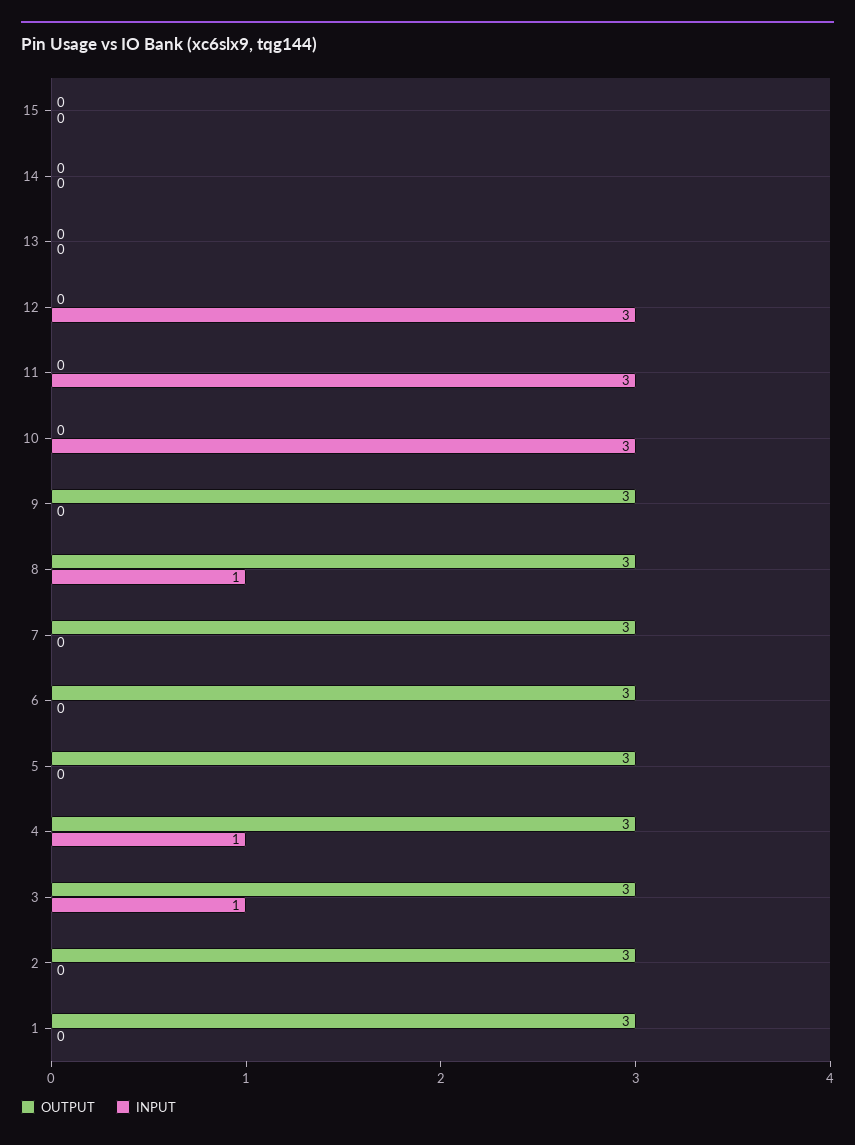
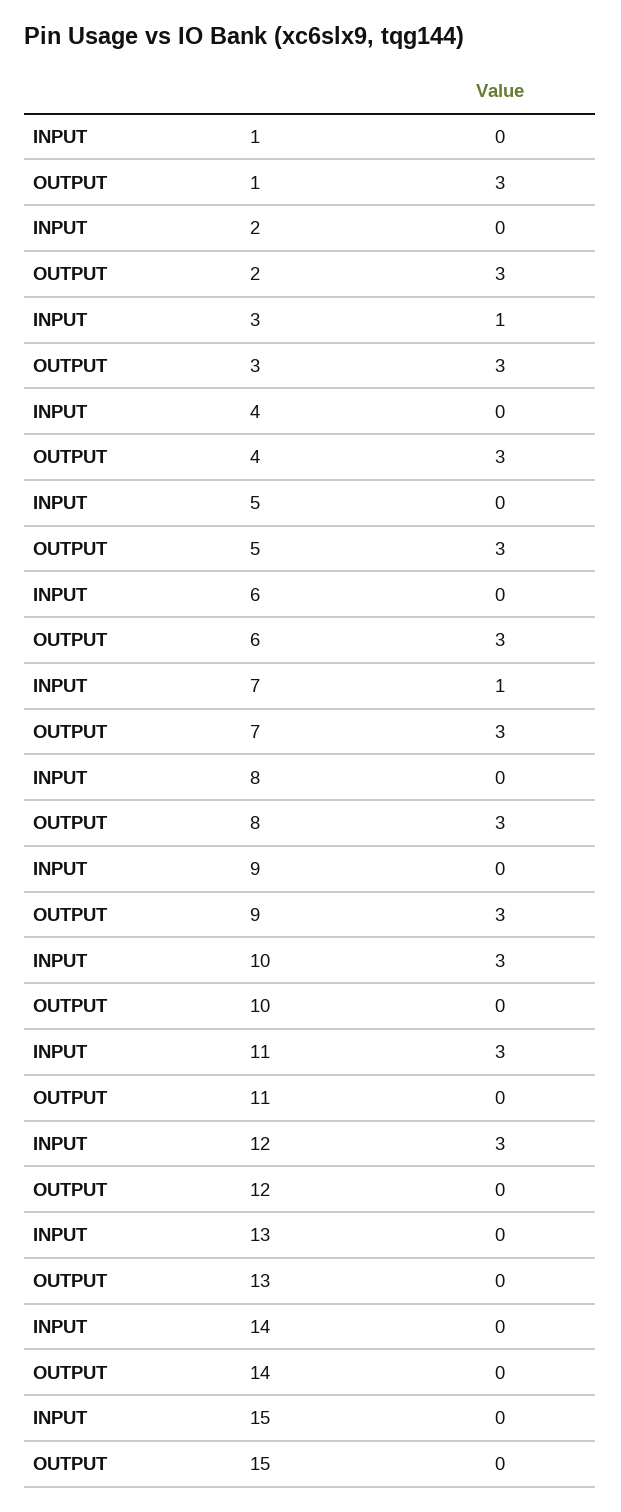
INPUT, 8: 1 -> 0
INPUT, 7: 0 -> 1
INPUT, 4: 1 -> 0

